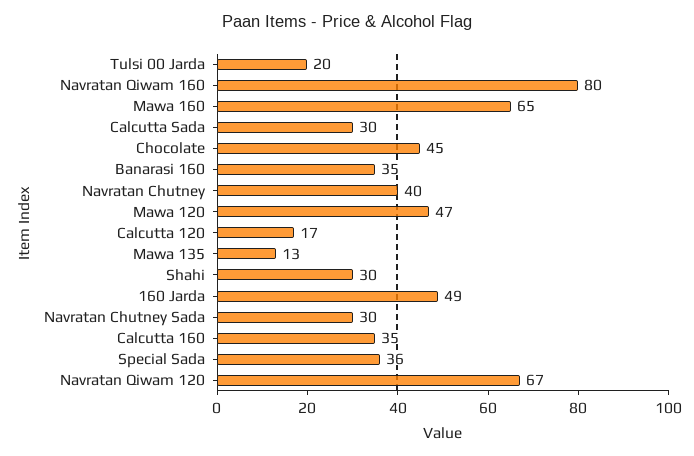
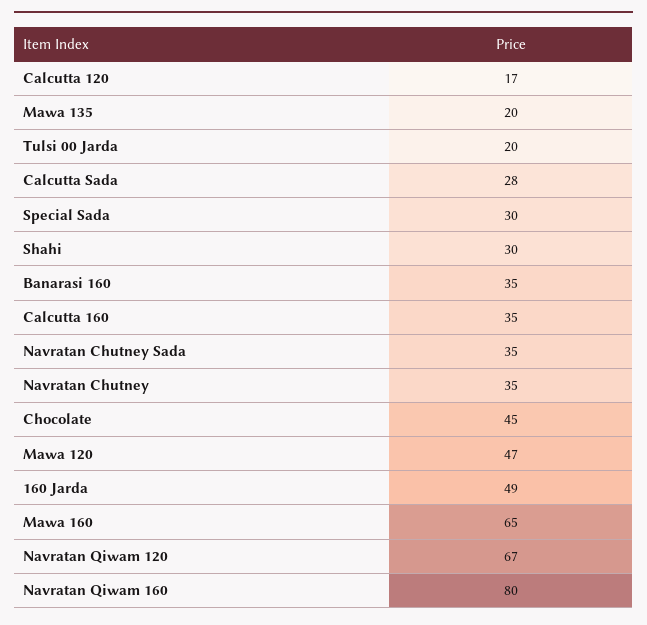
Calcutta Sada: 30 -> 28
Navratan Chutney: 40 -> 35
Mawa 135: 13 -> 20
Navratan Chutney Sada: 30 -> 35
Special Sada: 36 -> 30

